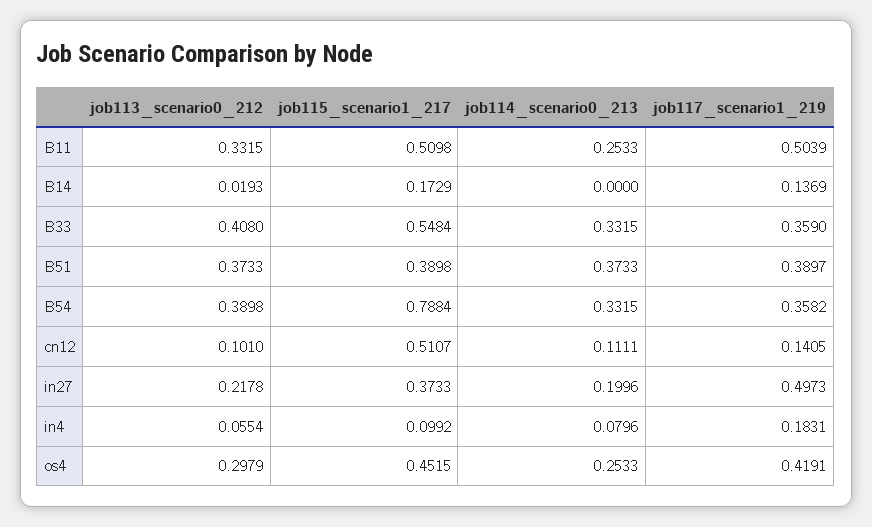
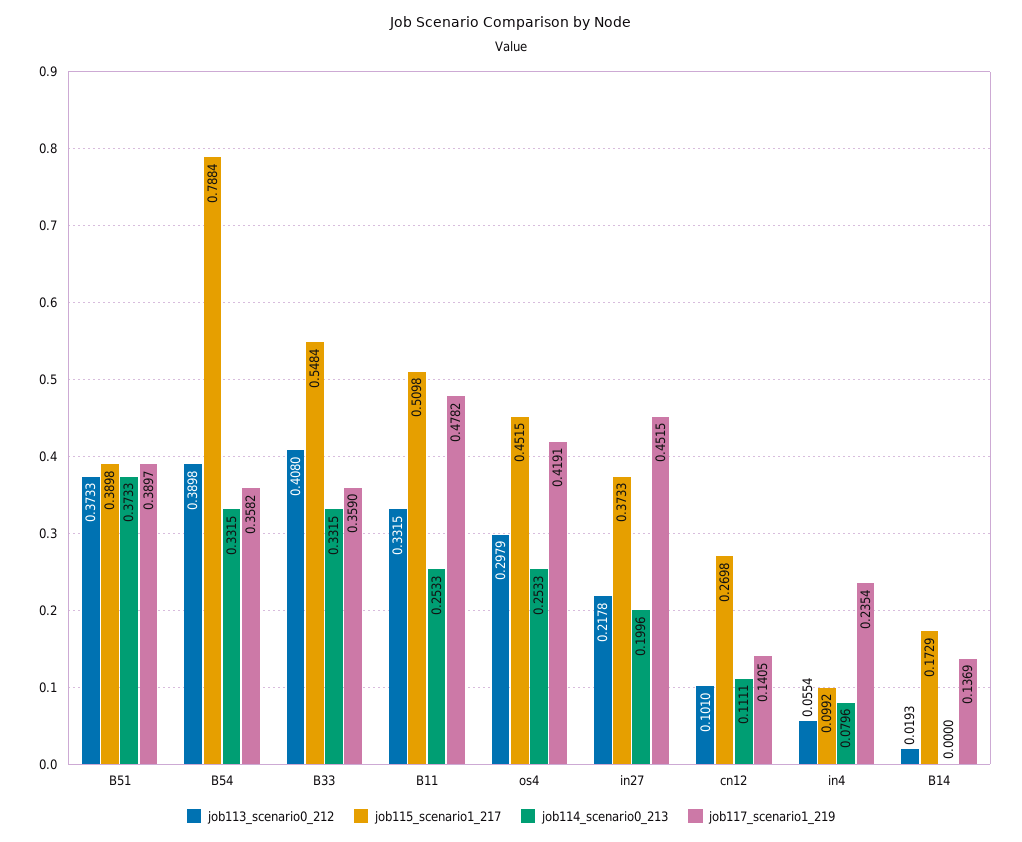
job117_scenario1_219, B11: 0.5039 -> 0.4782
job115_scenario1_217, cn12: 0.5107 -> 0.2698
job117_scenario1_219, in27: 0.4973 -> 0.4515
job117_scenario1_219, in4: 0.1831 -> 0.2354

